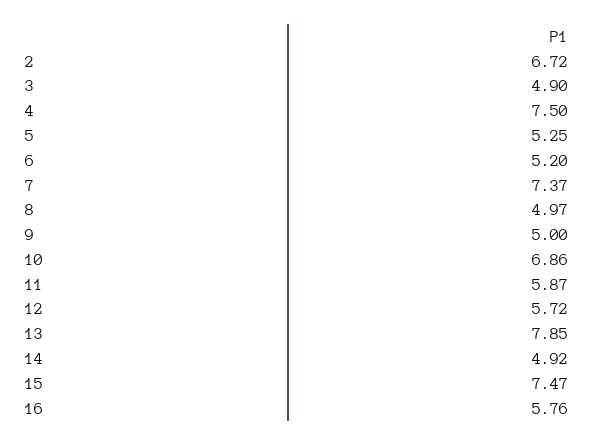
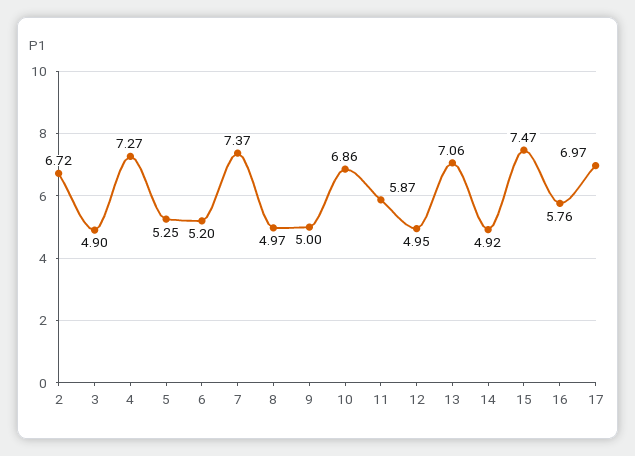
4: 7.5 -> 7.27
12: 5.72 -> 4.95
13: 7.85 -> 7.06
17: none -> 6.97

